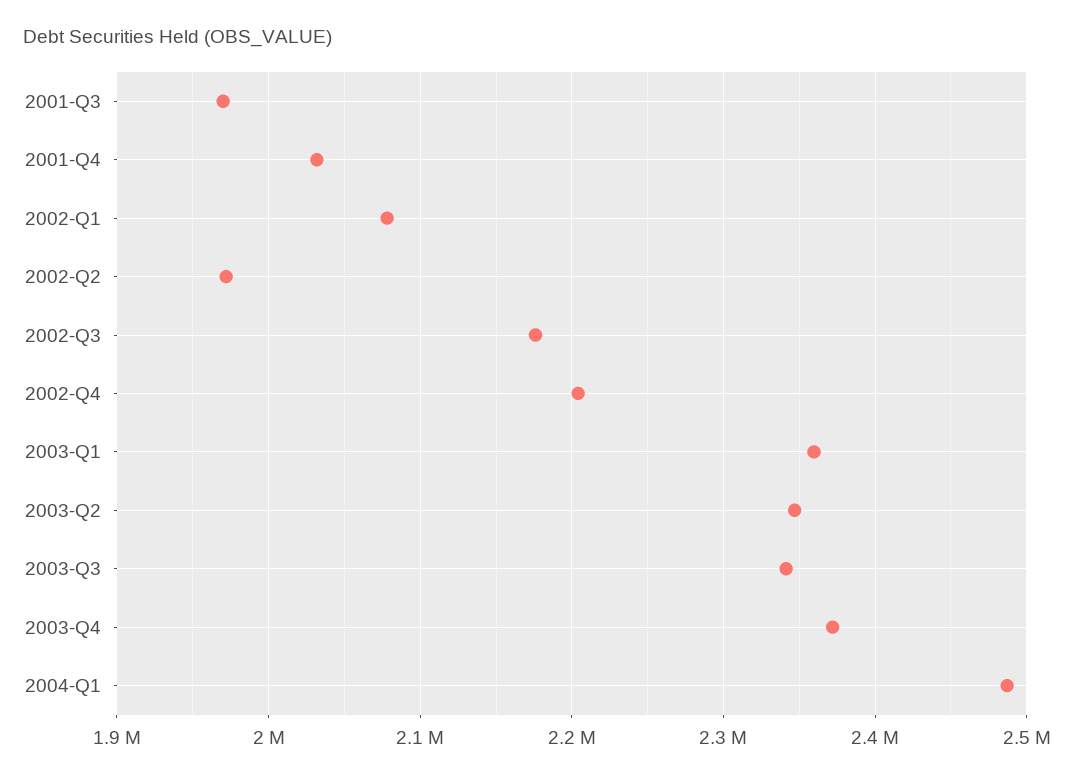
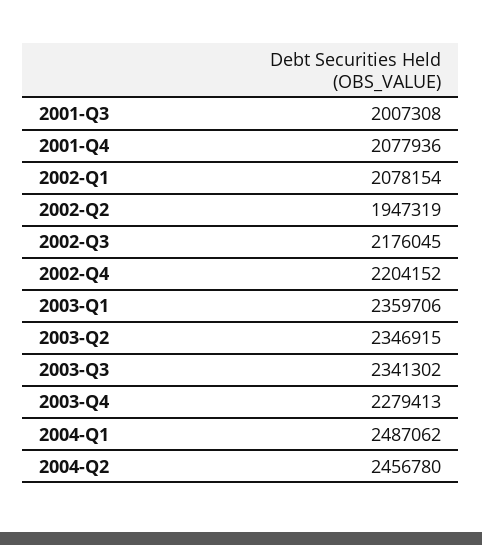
2001-Q3: 1970000 -> 2007308
2001-Q4: 2030000 -> 2077936
2002-Q2: 1970000 -> 1947319
2003-Q4: 2370000 -> 2279413
2004-Q2: none -> 2456780

